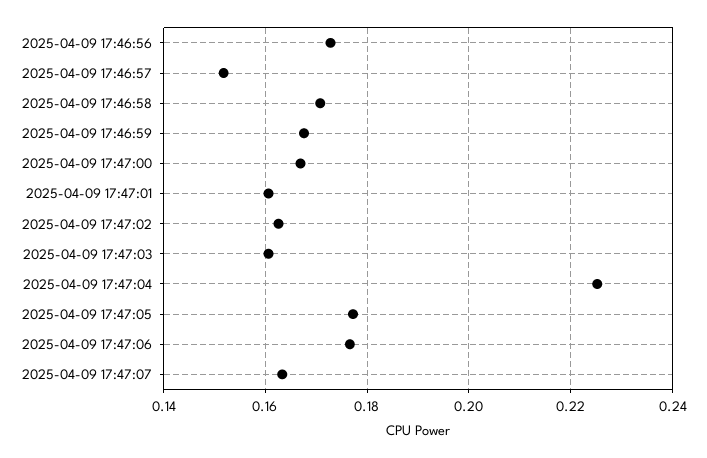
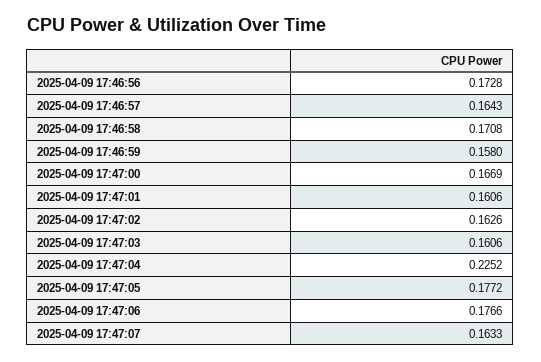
2025-04-09 17:46:57: 0.152 -> 0.1643
2025-04-09 17:46:59: 0.168 -> 0.158

